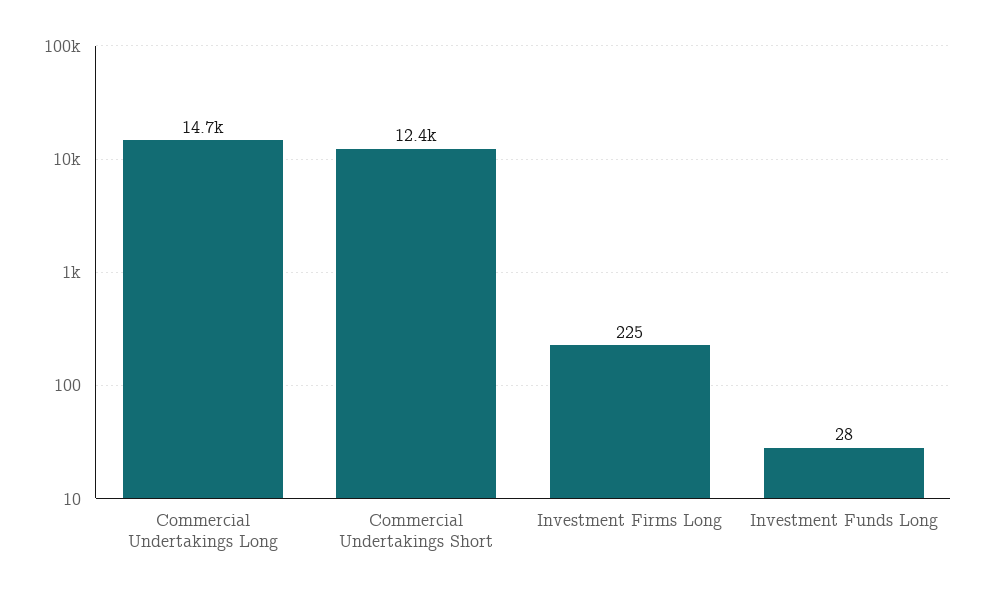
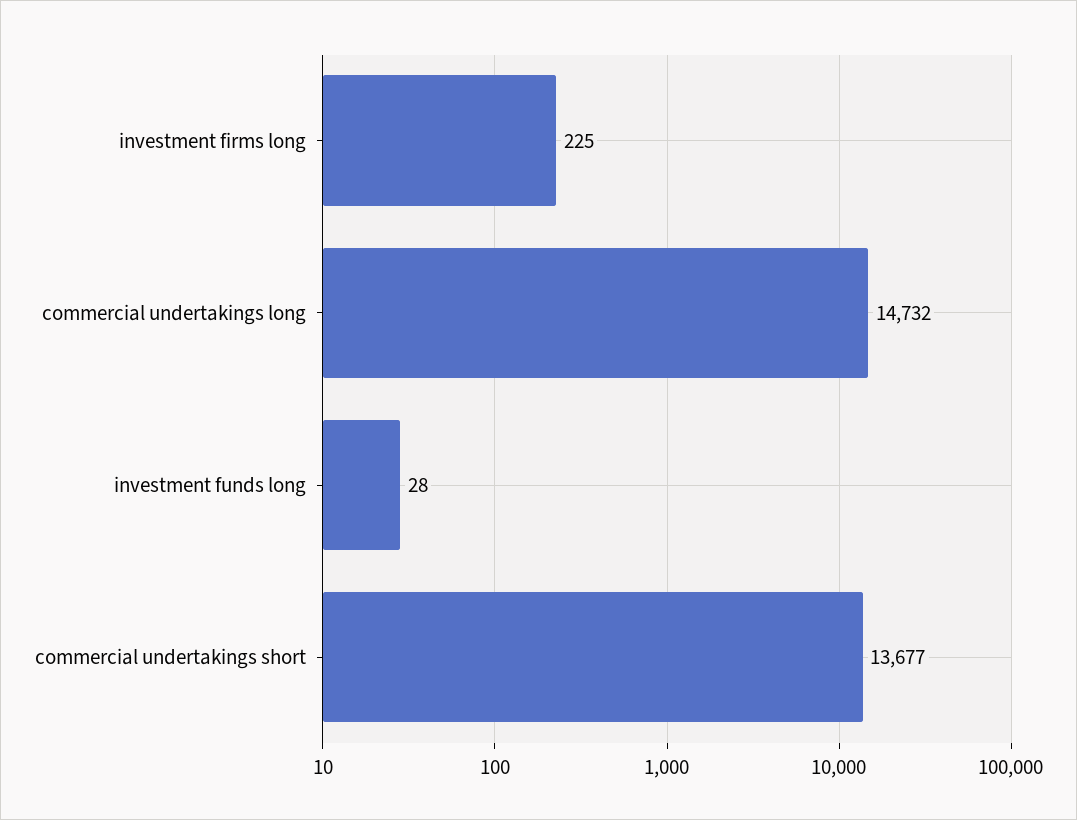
Commercial Undertakings Short: 12400 -> 13677

